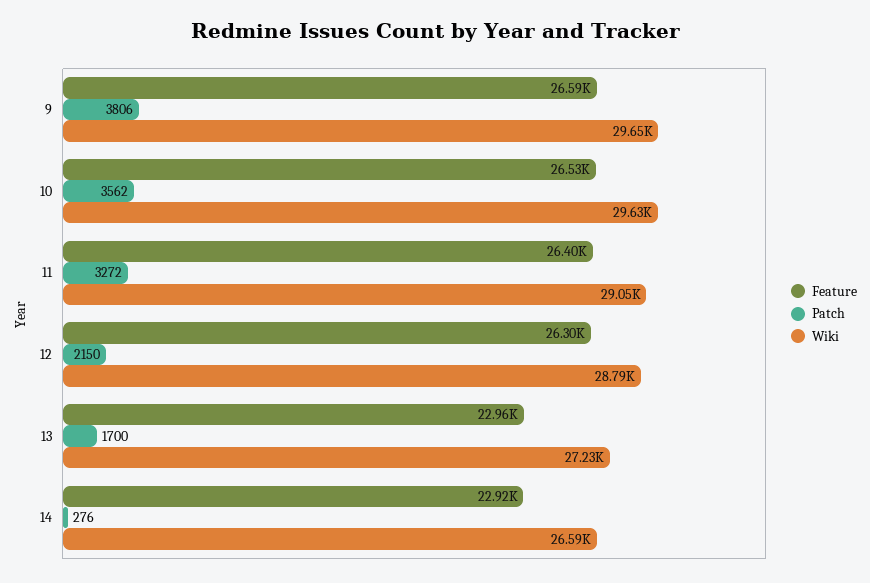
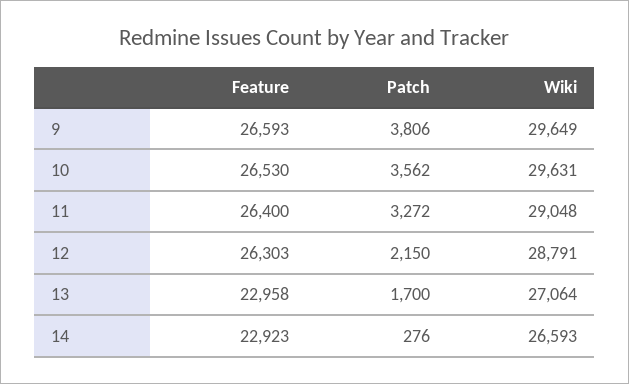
Wiki, 13: 27230 -> 27064

